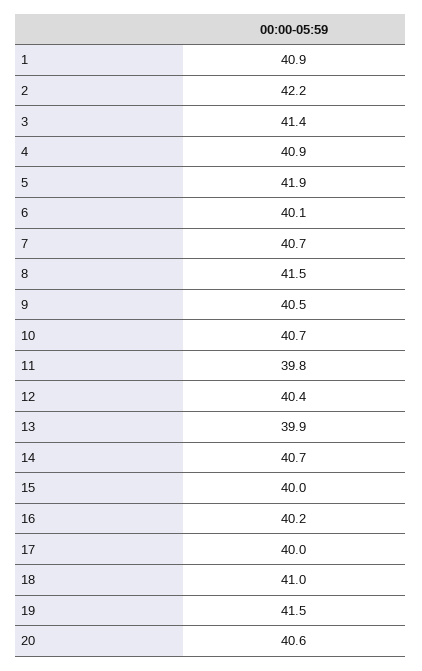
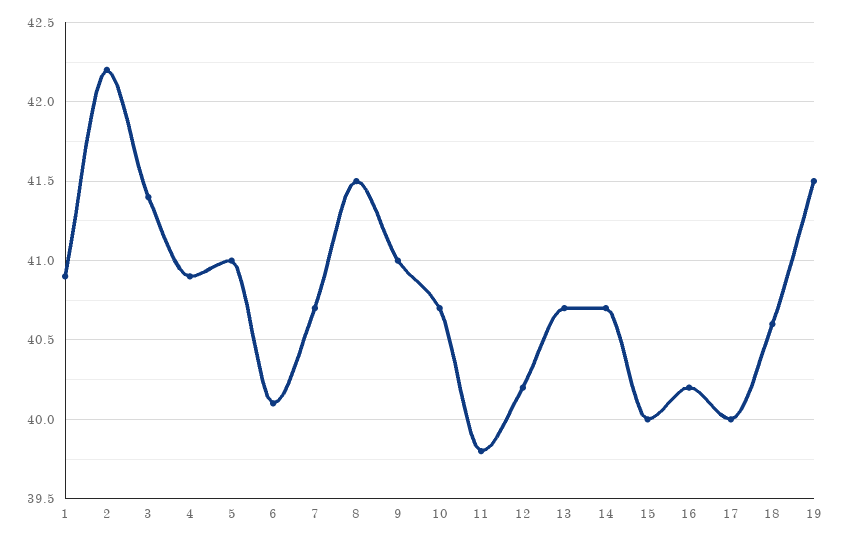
5: 41.9 -> 41
9: 40.5 -> 41
12: 40.4 -> 40.2
13: 39.9 -> 40.7
18: 41 -> 40.6
20: 40.6 -> none

